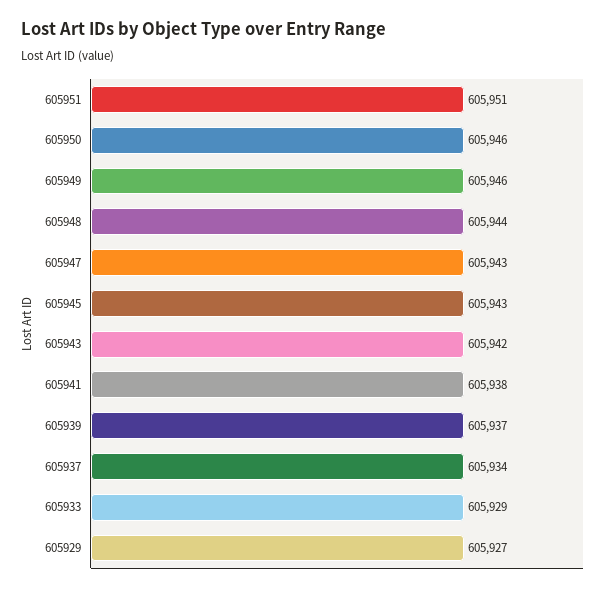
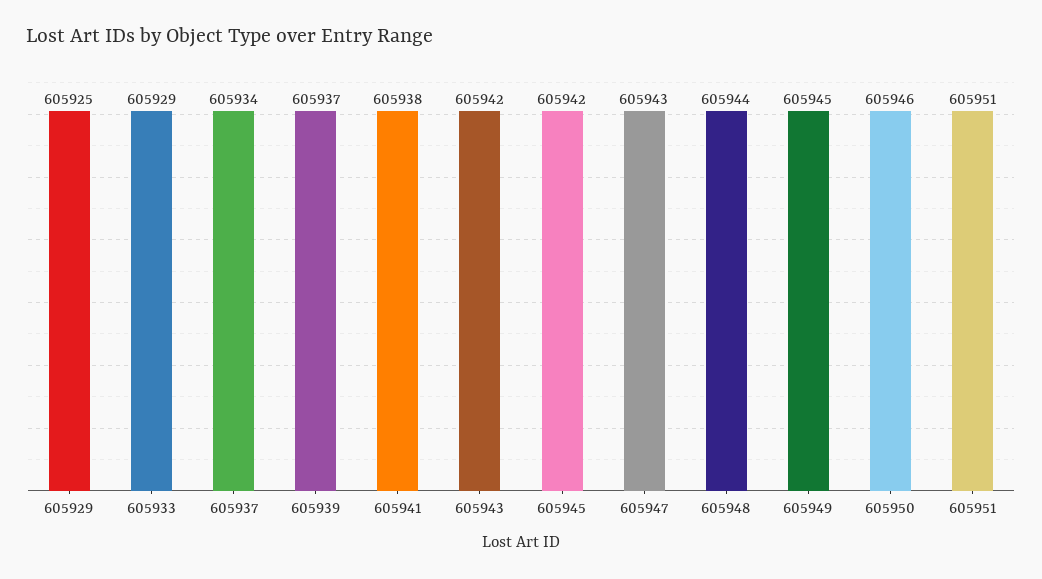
605949: 605946 -> 605945
605945: 605943 -> 605942
605929: 605927 -> 605925

